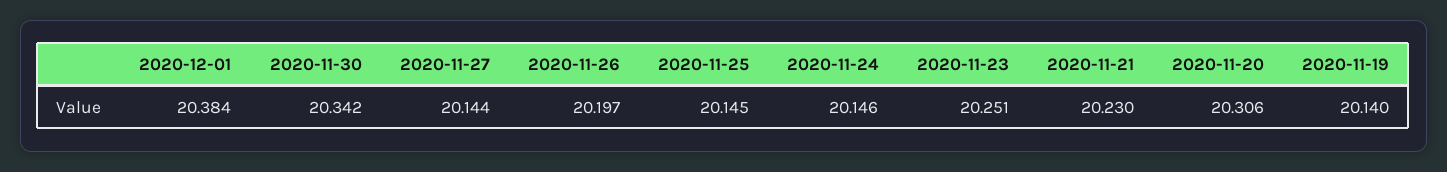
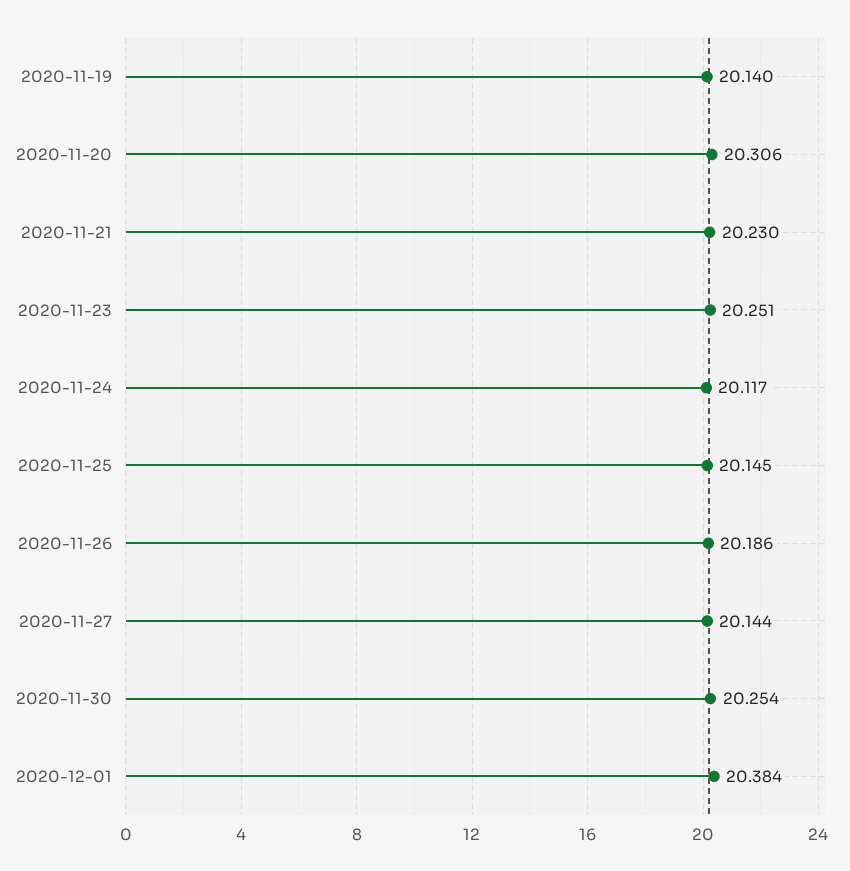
2020-11-30: 20.342 -> 20.254
2020-11-26: 20.197 -> 20.186
2020-11-24: 20.146 -> 20.117

